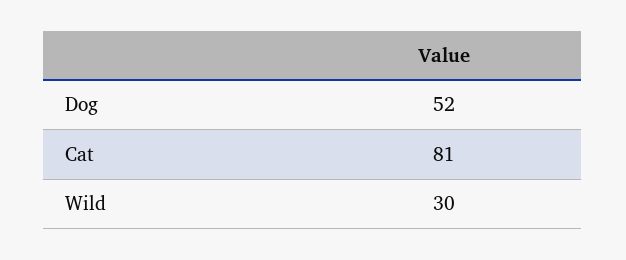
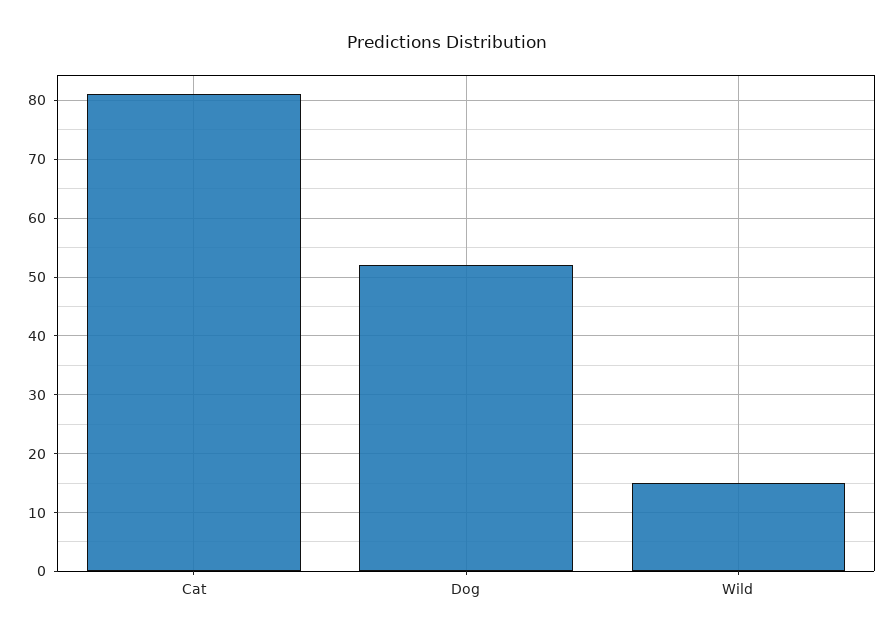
Wild: 30 -> 15

